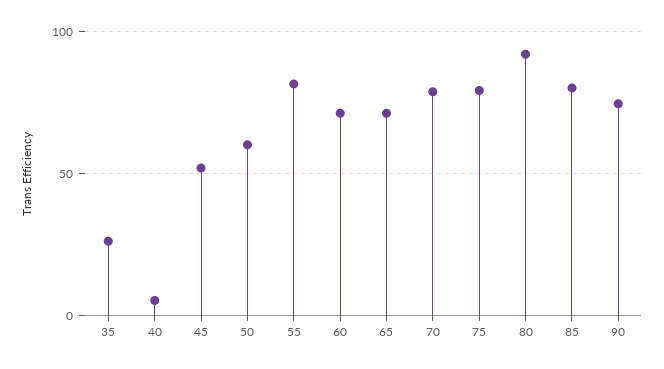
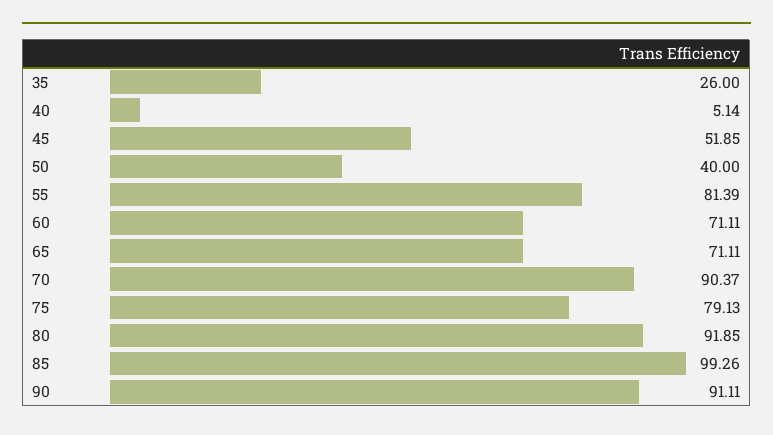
50: 60 -> 40
70: 80 -> 90.37
85: 80 -> 99.26
90: 75 -> 91.11

